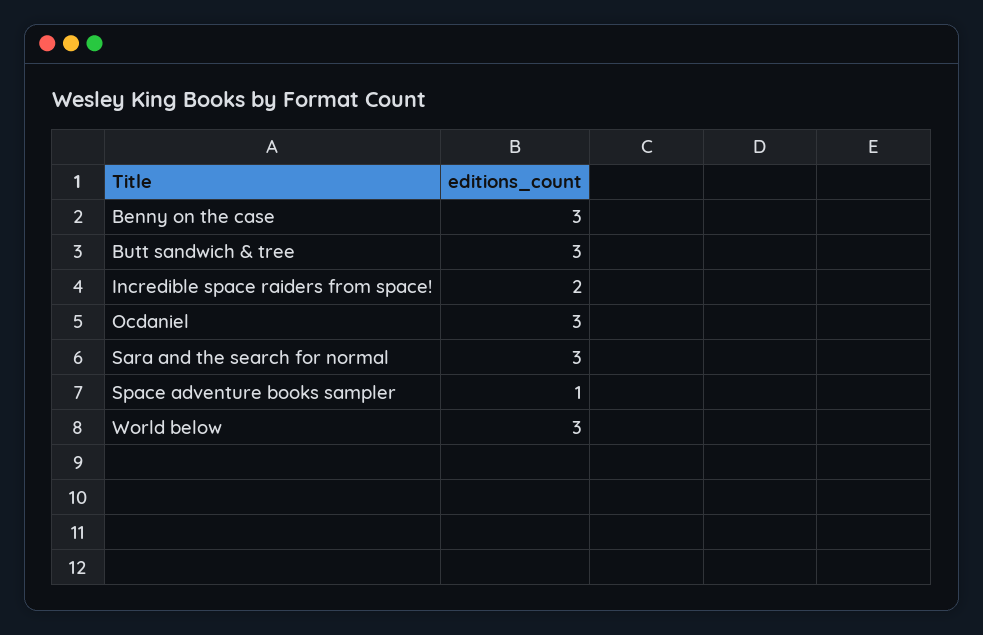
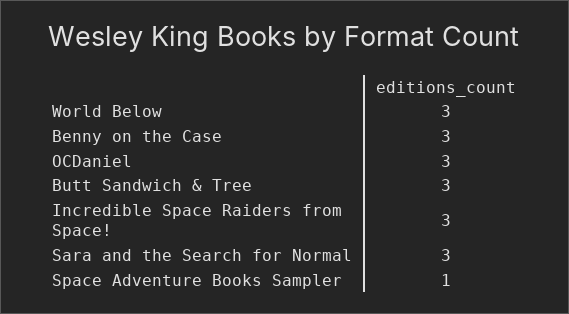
Incredible space raiders from space!: 2 -> 3

